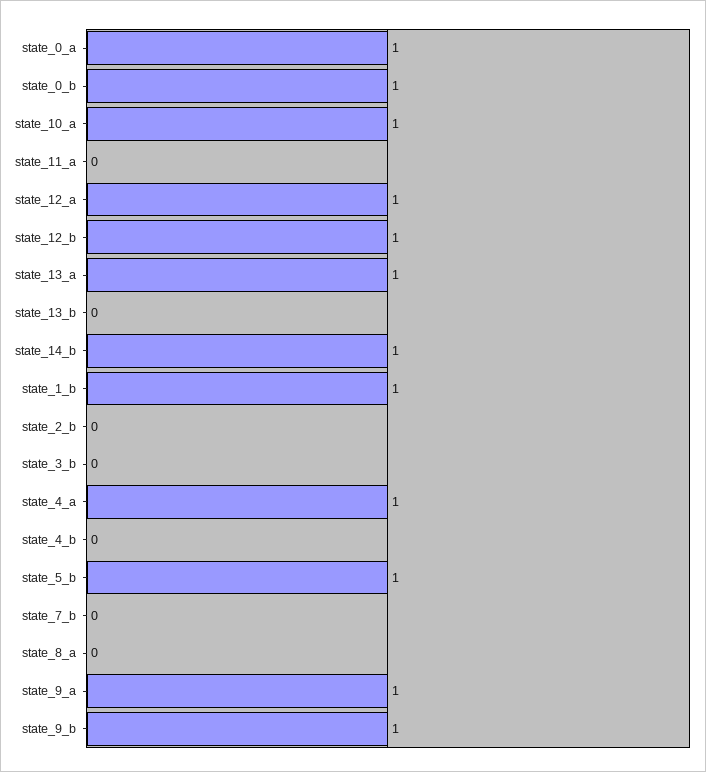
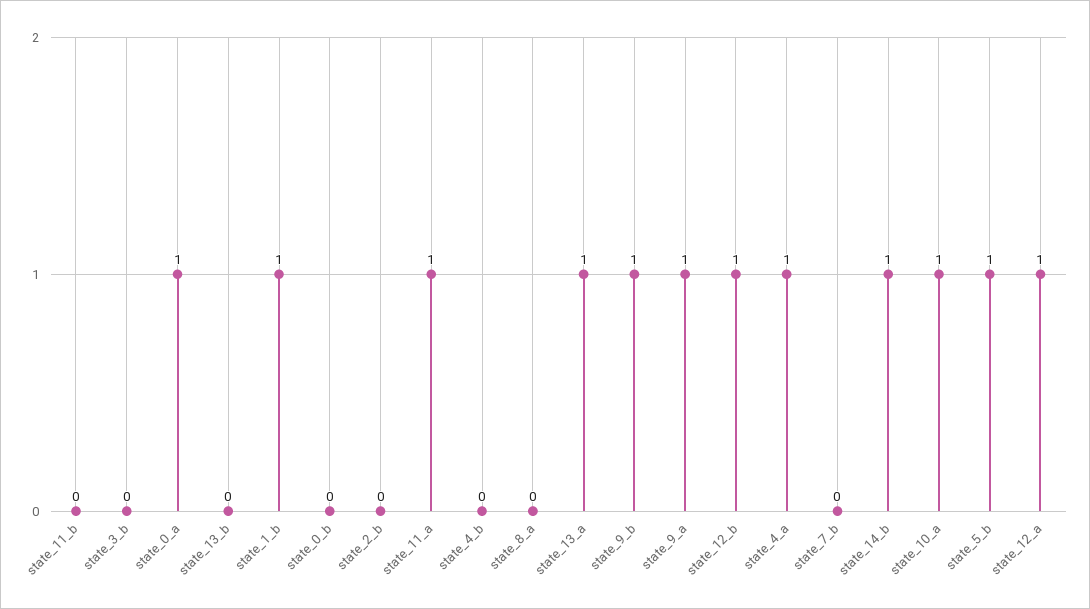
state_0_b: 1 -> 0
state_11_a: 0 -> 1
state_11_b: none -> 0

